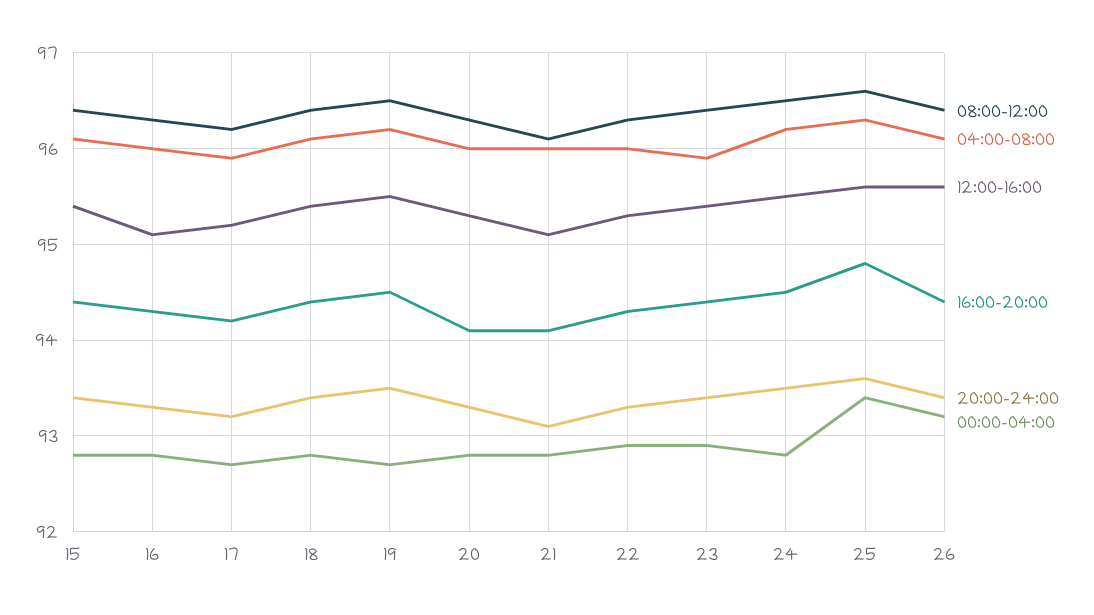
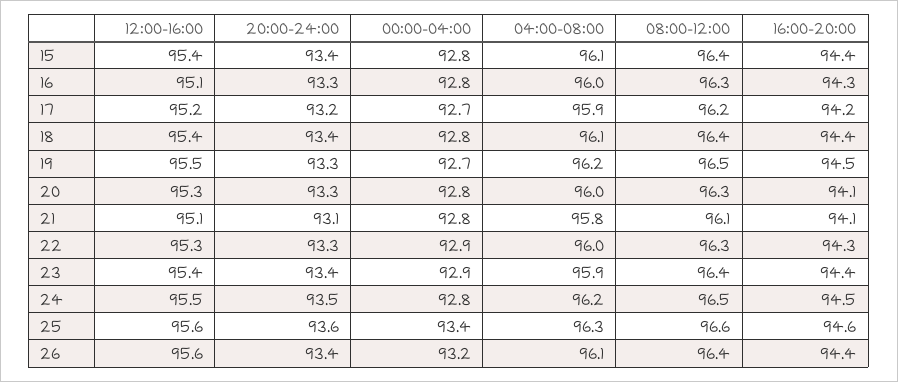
20:00-24:00, 19: 93.5 -> 93.3
04:00-08:00, 21: 96 -> 95.8
16:00-20:00, 25: 94.8 -> 94.6

